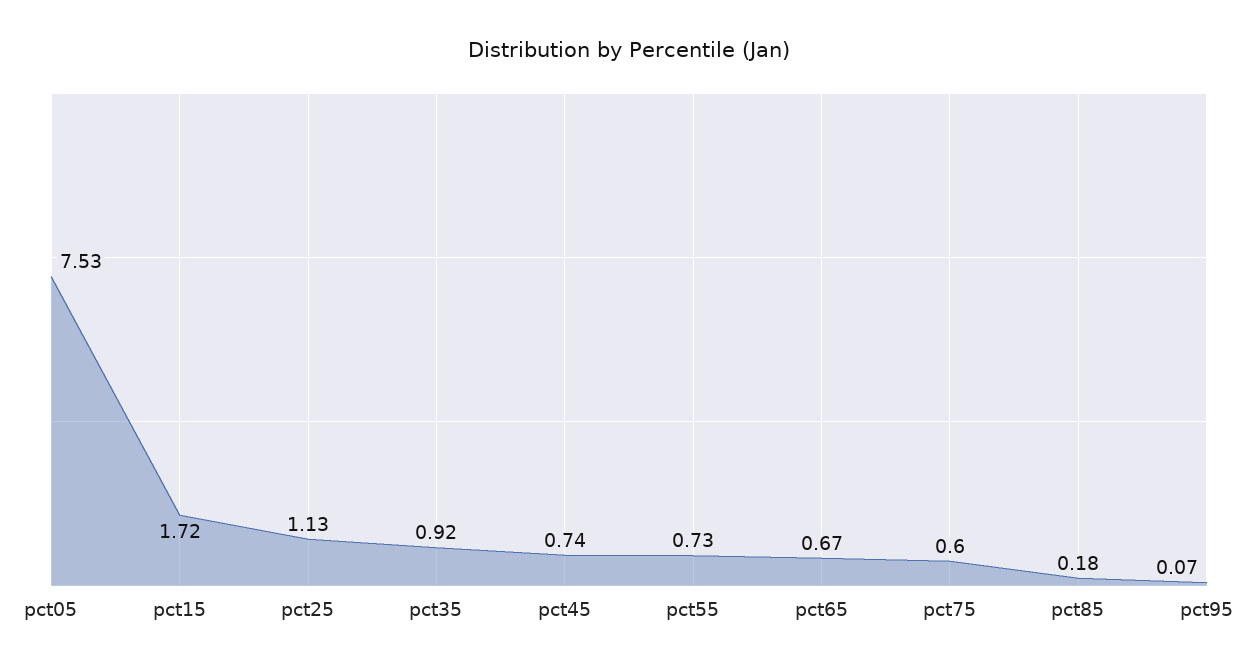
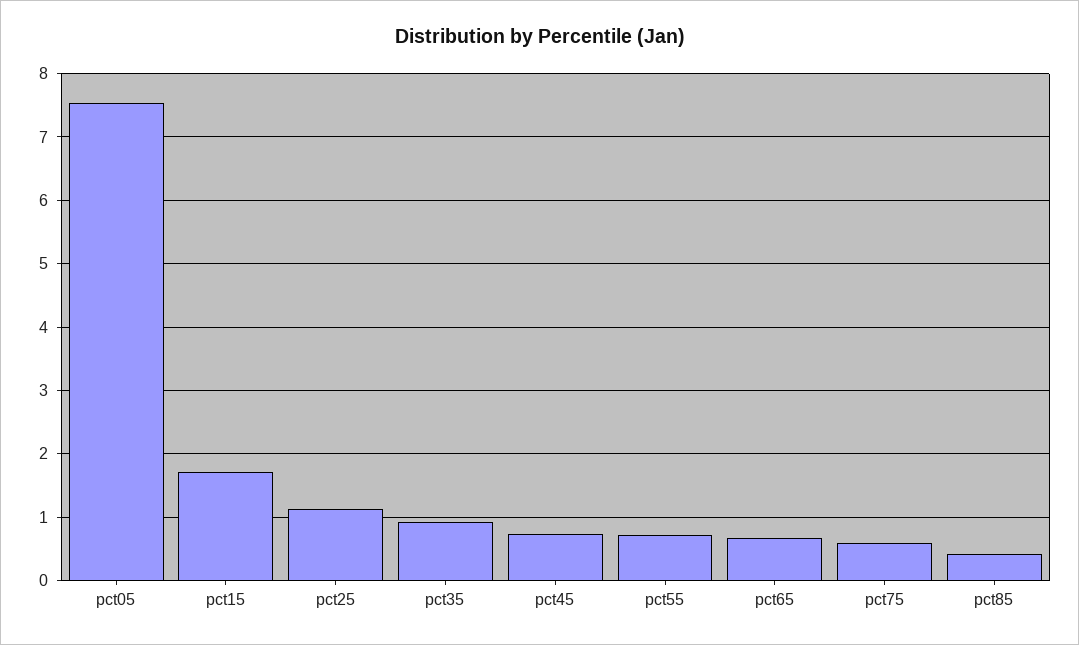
pct85: 0.18 -> 0.4
pct95: 0.07 -> none

